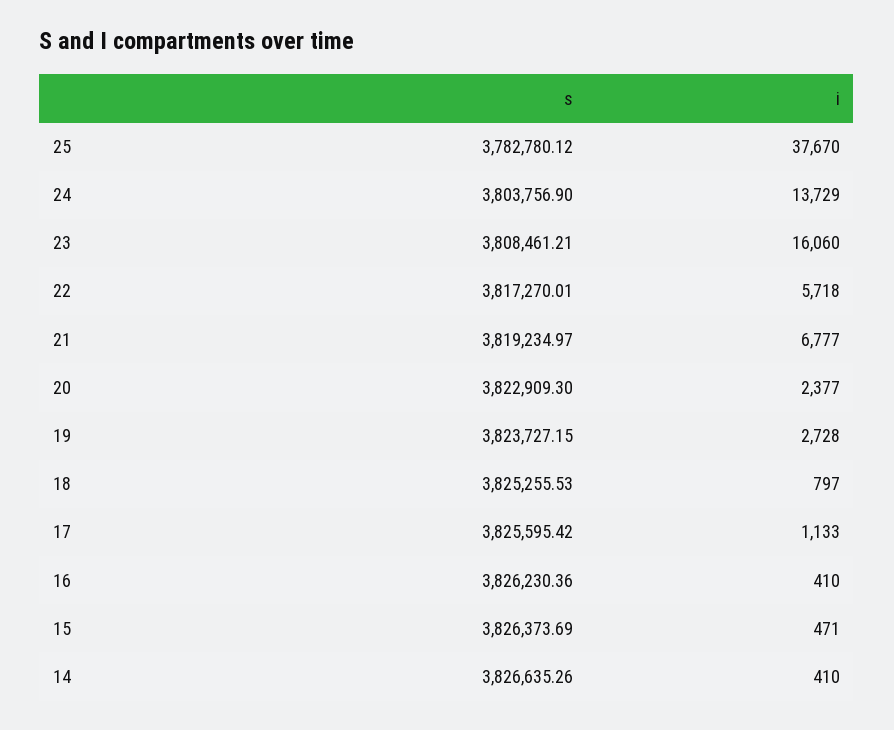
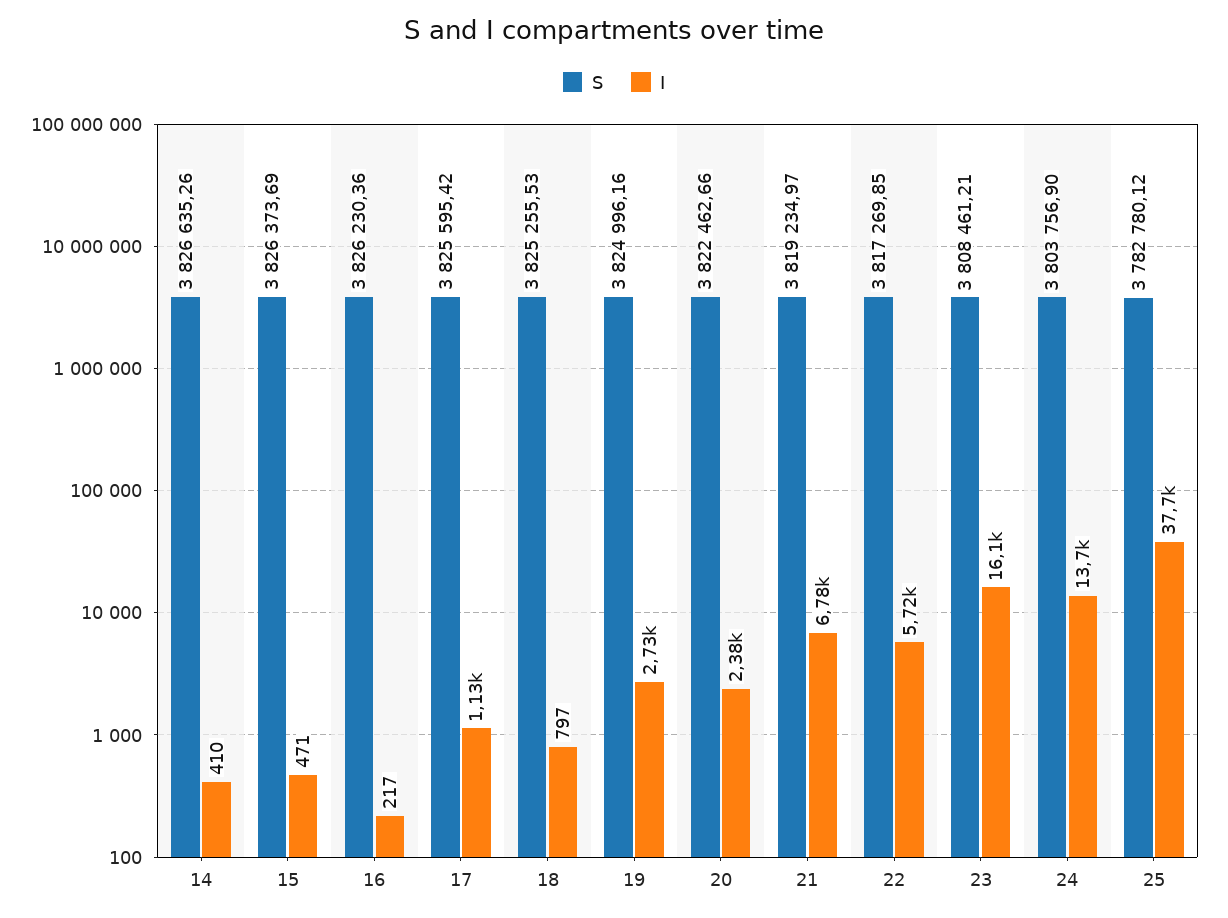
s, 22: 3817270.01 -> 3817269.85
s, 20: 3822909.3 -> 3822462.66
s, 19: 3823727.15 -> 3824996.16
i, 16: 410 -> 217

